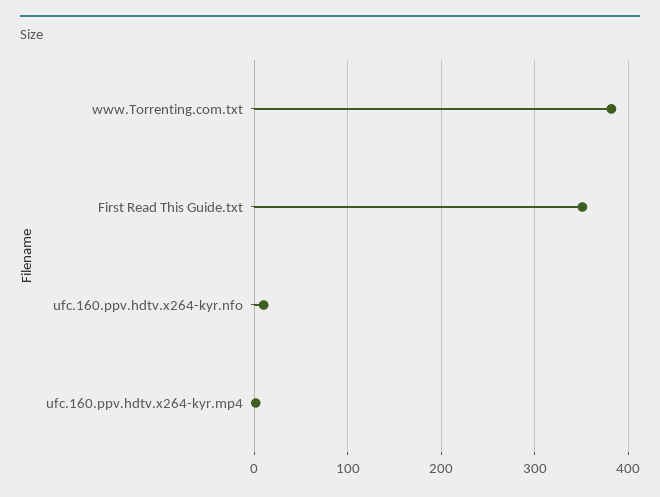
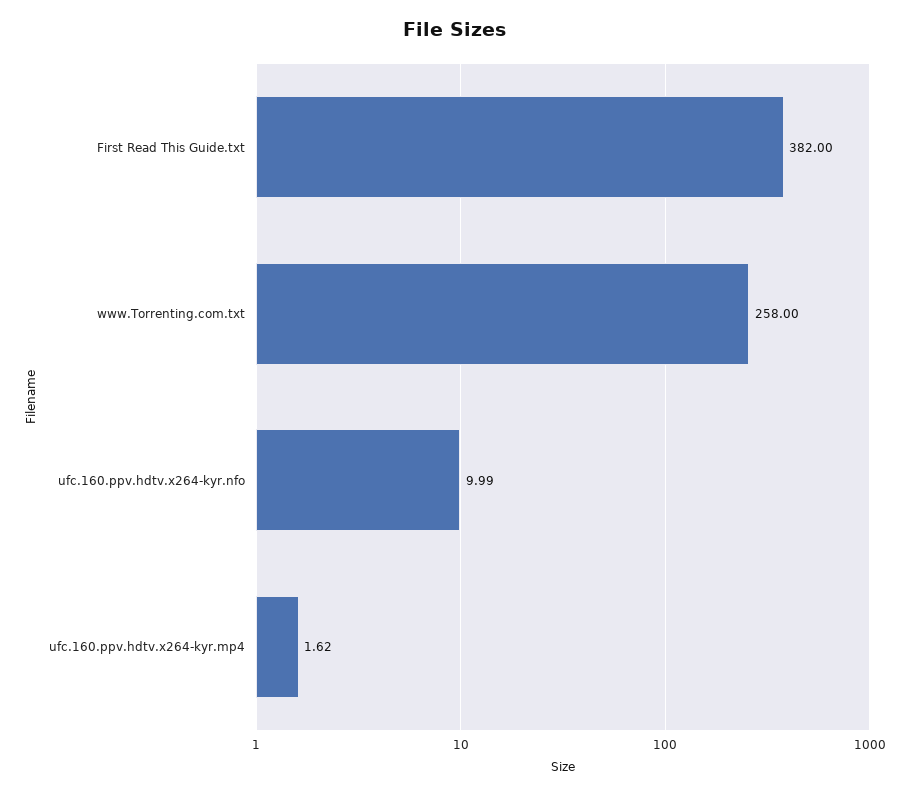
www.Torrenting.com.txt: 380 -> 258
First Read This Guide.txt: 350 -> 382

